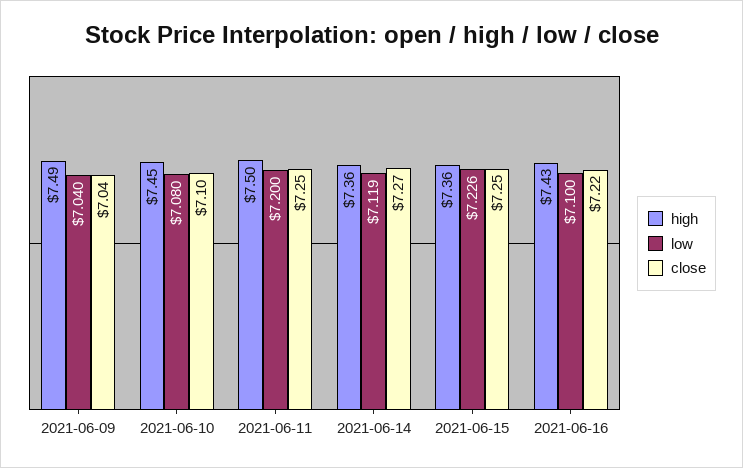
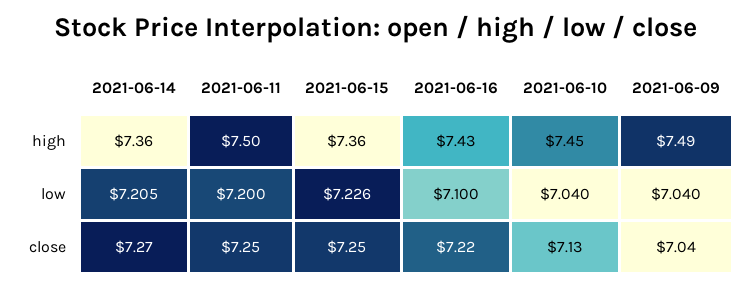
low, 2021-06-10: 7.08 -> 7.04
close, 2021-06-10: 7.1 -> 7.13
low, 2021-06-14: 7.119 -> 7.205

